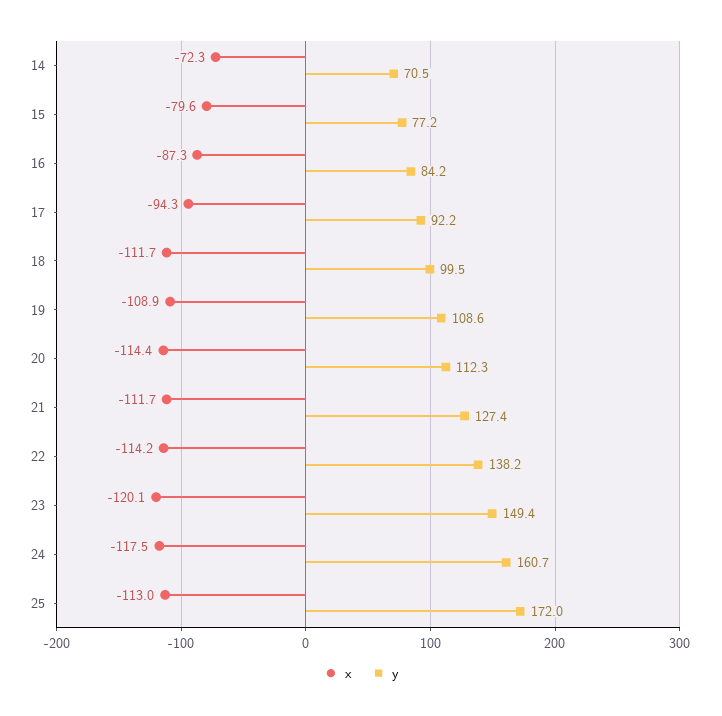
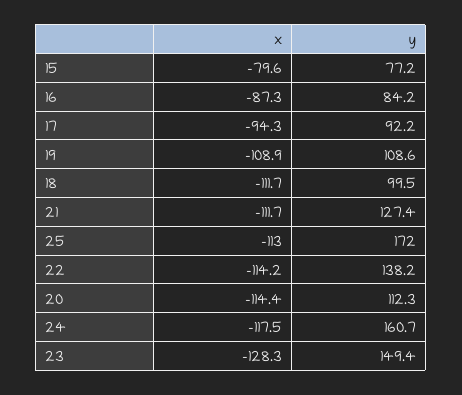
x, 14: -72.3 -> none
y, 14: 70.5 -> none
x, 23: -120.1 -> -128.3

